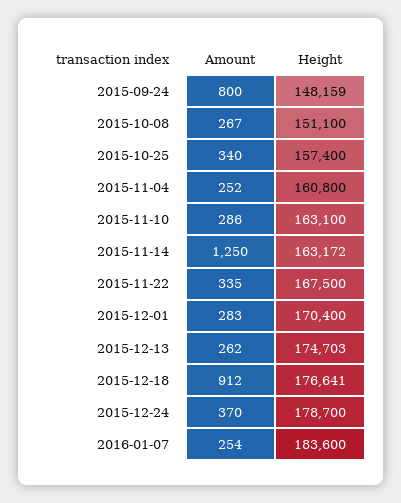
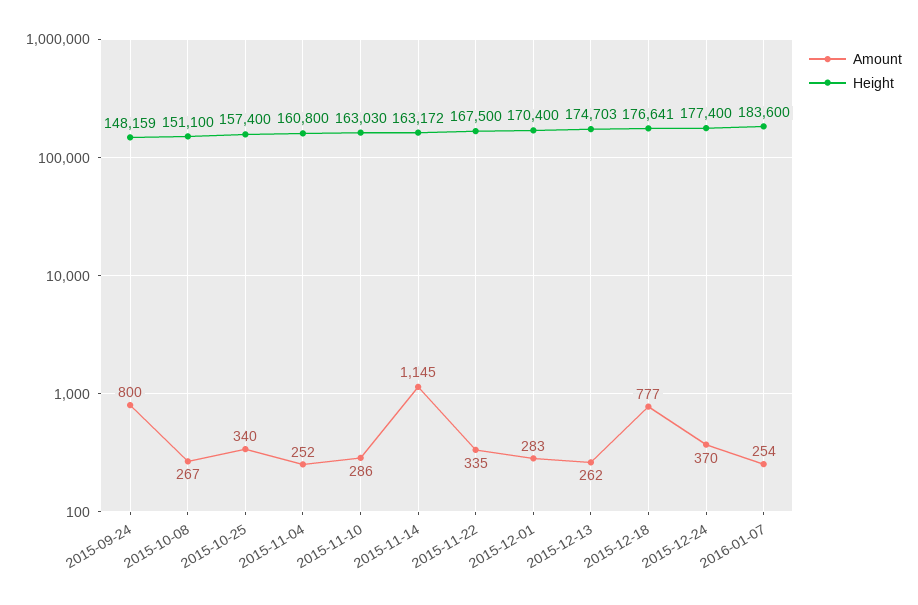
Height, 2015-11-10: 163100 -> 163030
Amount, 2015-11-14: 1250 -> 1145
Amount, 2015-12-18: 912 -> 777
Height, 2015-12-24: 178700 -> 177400

